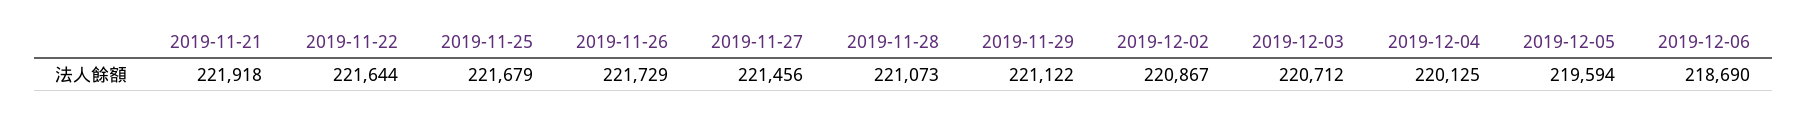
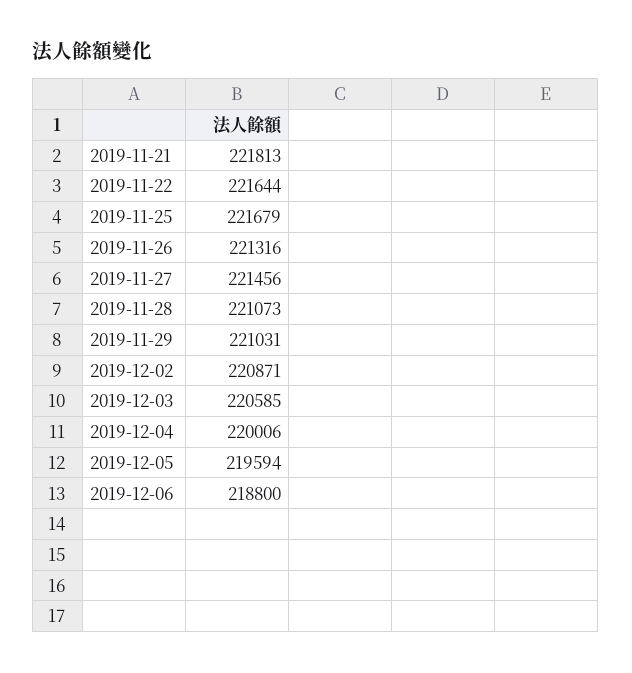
2019-11-21: 221918 -> 221813
2019-11-26: 221729 -> 221316
2019-11-29: 221122 -> 221031
2019-12-02: 220867 -> 220871
2019-12-03: 220712 -> 220585
2019-12-04: 220125 -> 220006
2019-12-06: 218690 -> 218800

